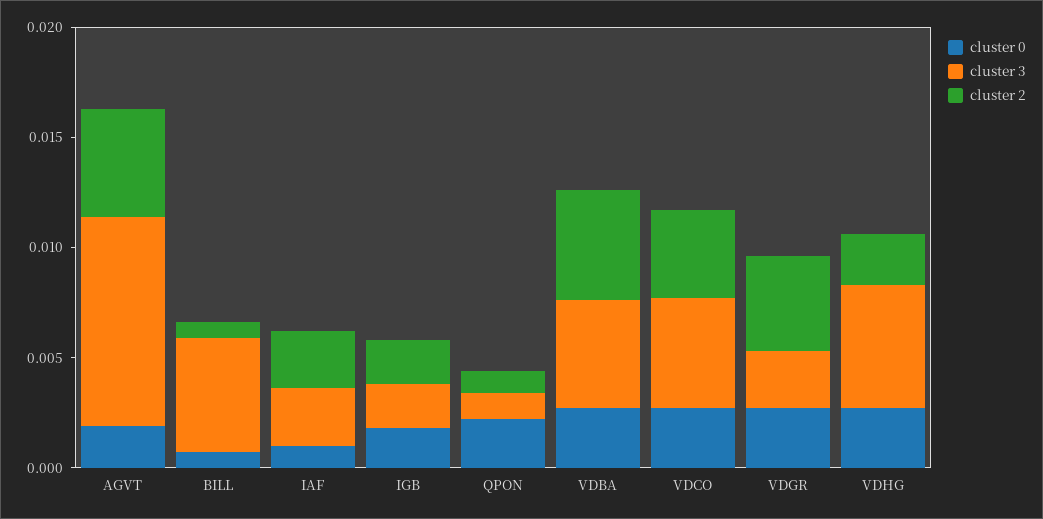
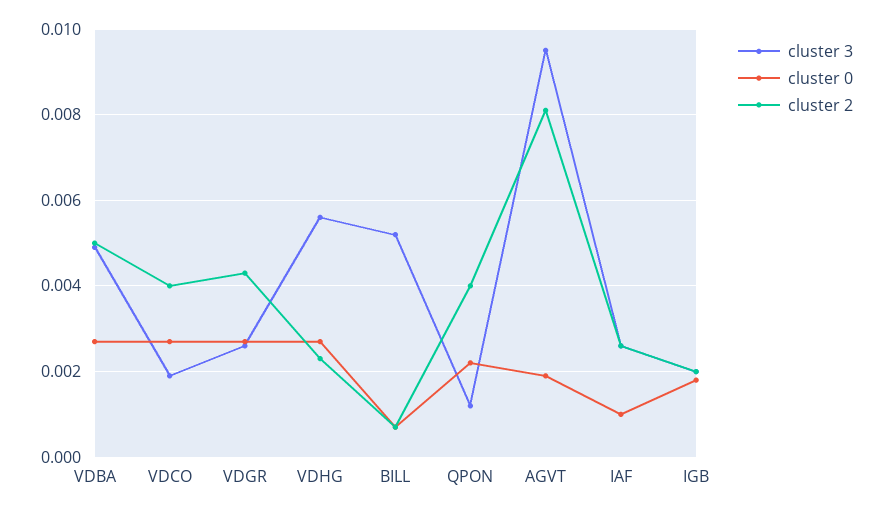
cluster 2, AGVT: 0.005 -> 0.008
cluster 2, QPON: 0.001 -> 0.004
cluster 3, VDCO: 0.005 -> 0.002

